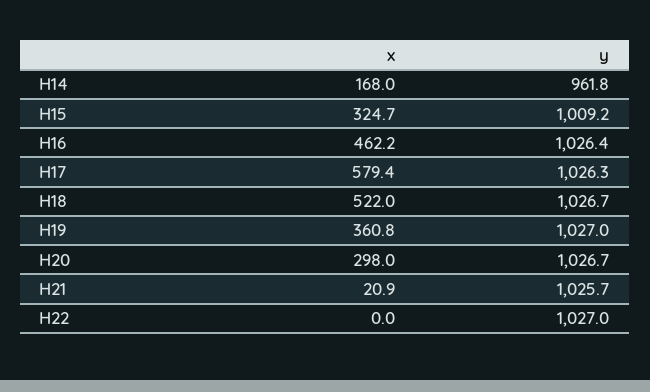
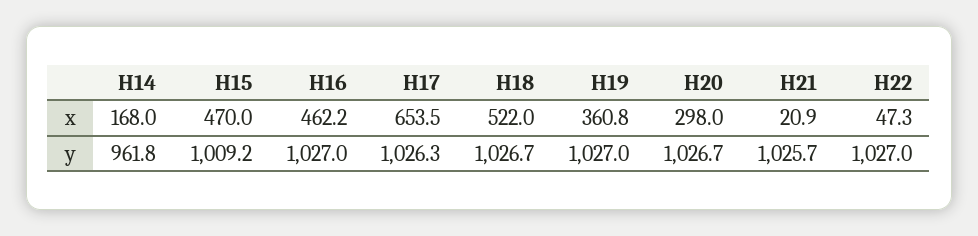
x, H15: 324.7 -> 470
y, H16: 1026.4 -> 1027
x, H17: 579.4 -> 653.5
x, H22: 0 -> 47.3

